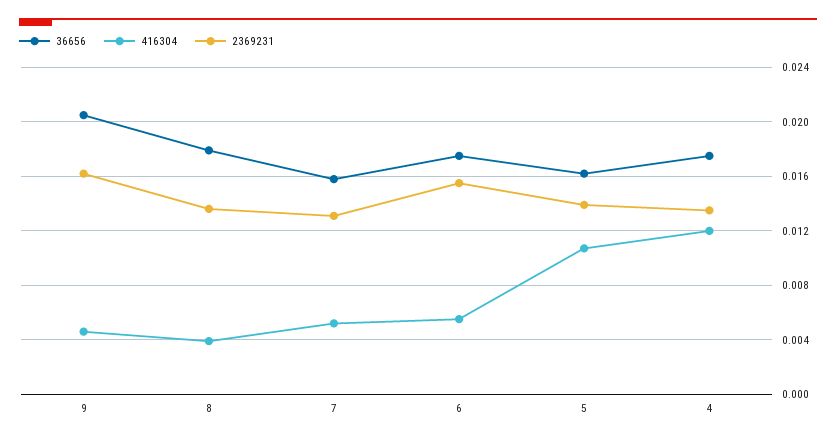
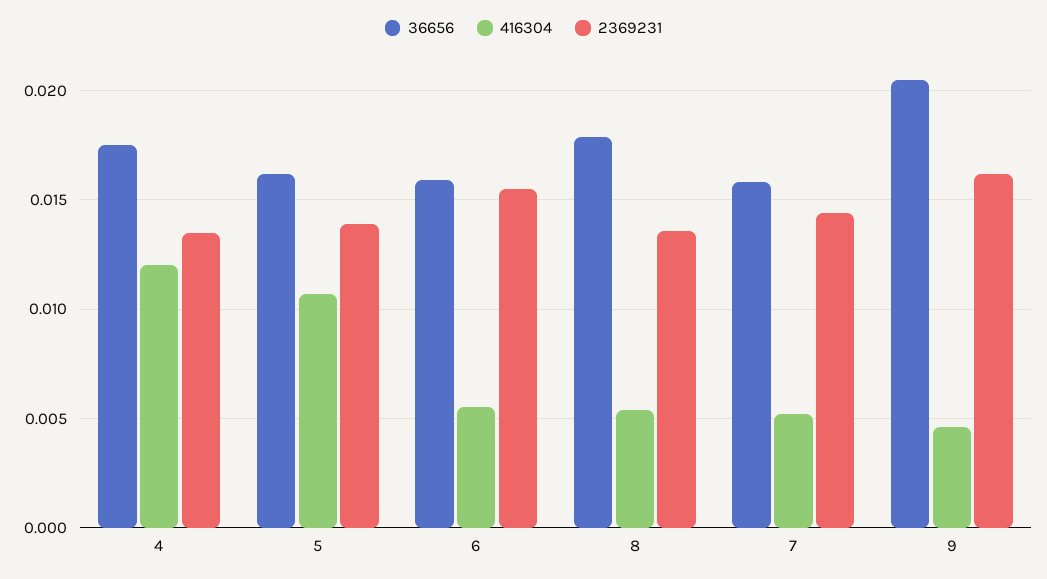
416304, 8: 0.004 -> 0.0055
2369231, 7: 0.013 -> 0.0145
36656, 6: 0.0175 -> 0.016

